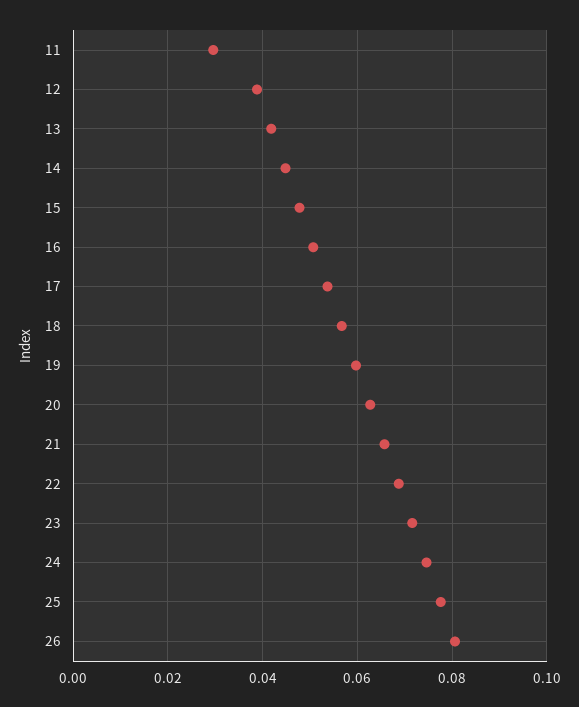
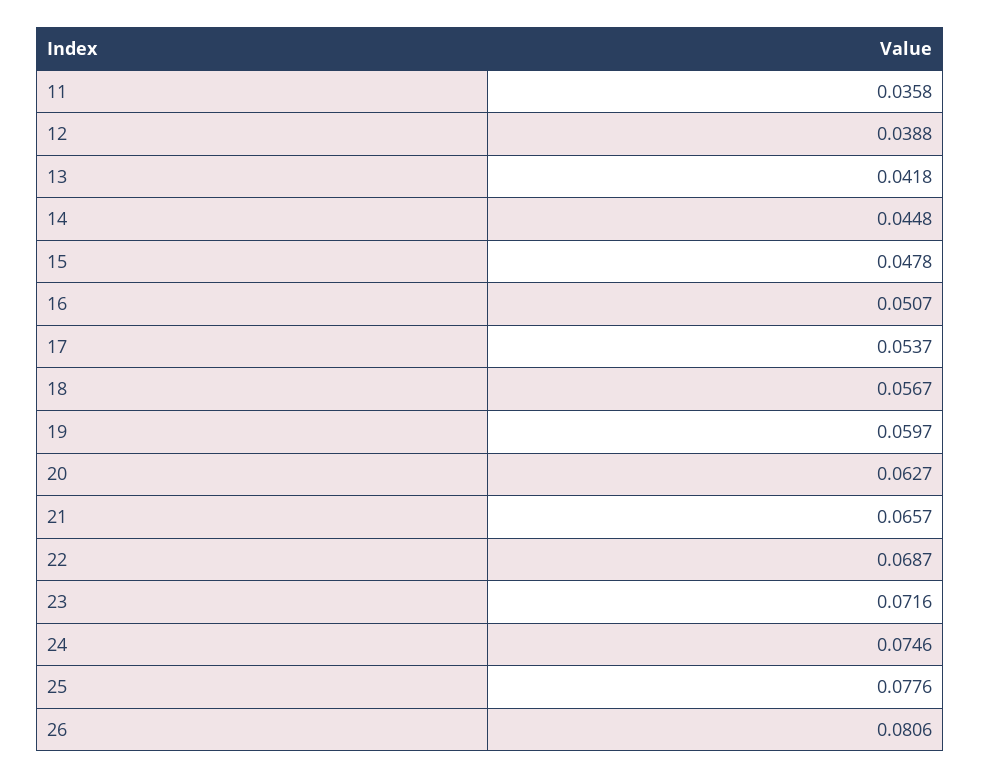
11: 0.03 -> 0.0358

